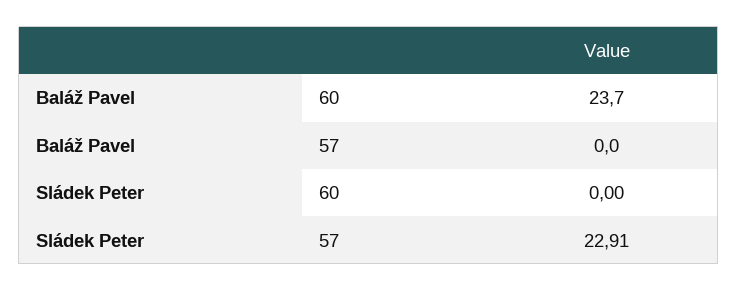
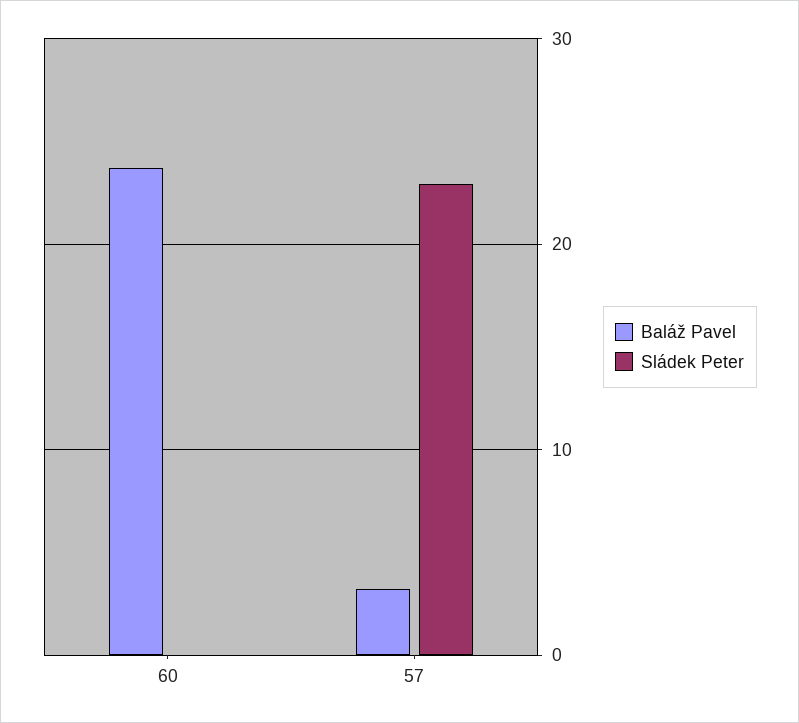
Baláž Pavel, 57: 0 -> 3

